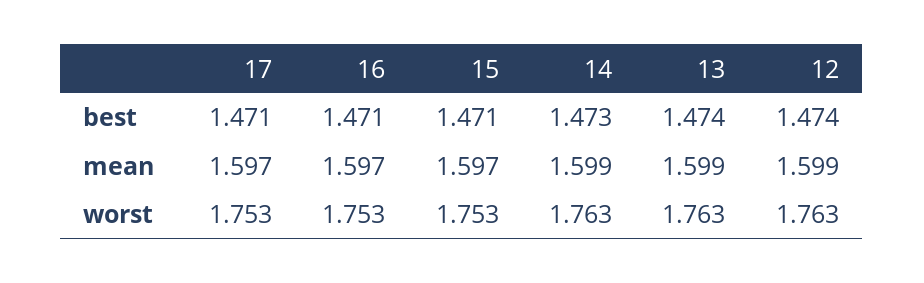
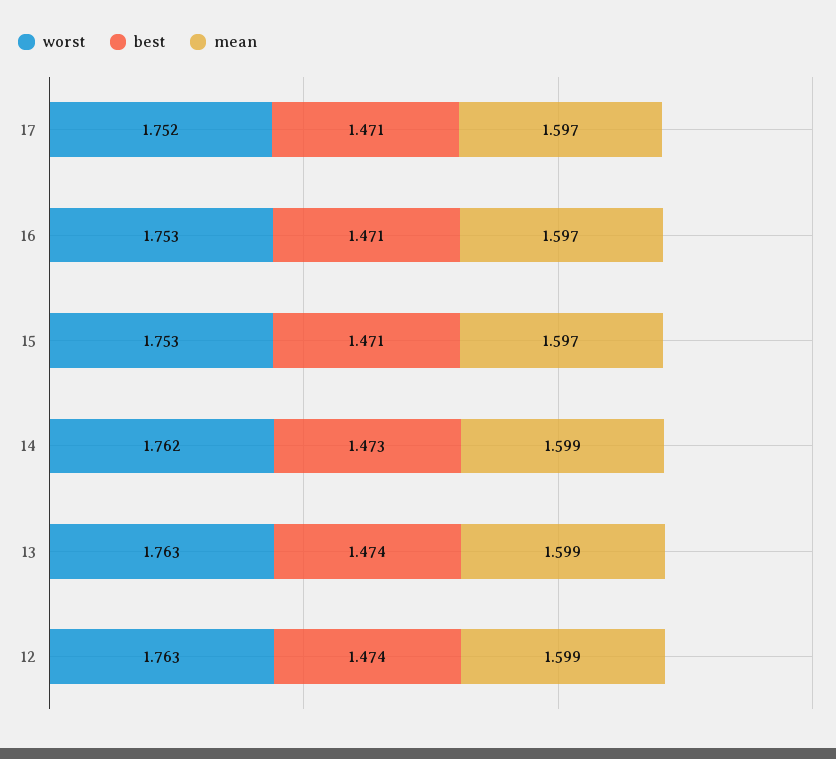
worst, 17: 1.753 -> 1.752
worst, 14: 1.763 -> 1.762

